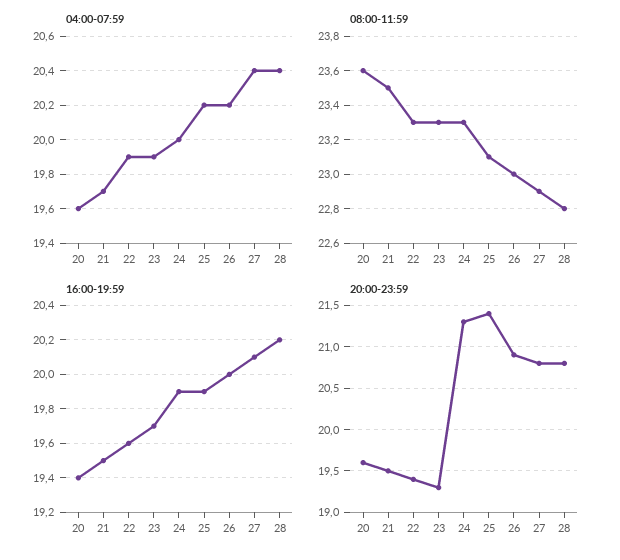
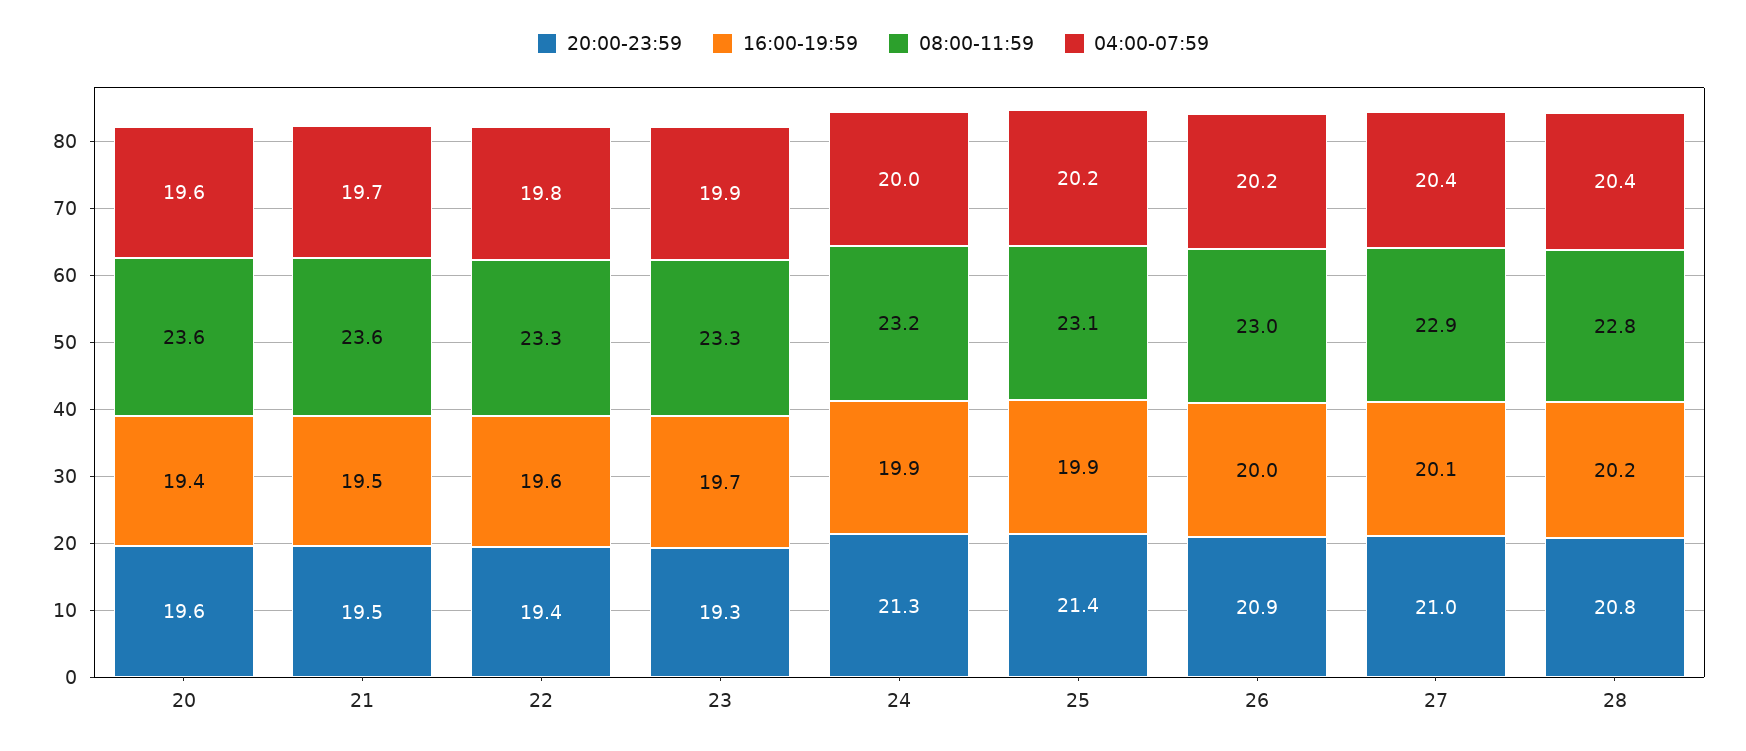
04:00-07:59, 22: 19.9 -> 19.8
08:00-11:59, 21: 23.5 -> 23.6
08:00-11:59, 24: 23.3 -> 23.2
20:00-23:59, 27: 20.8 -> 21

